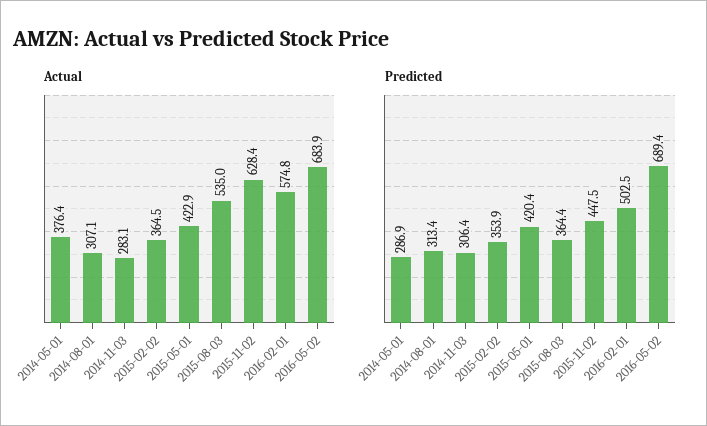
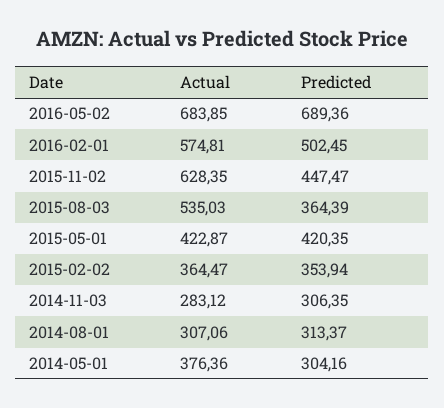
Predicted, 2014-05-01: 286.9 -> 304.16

